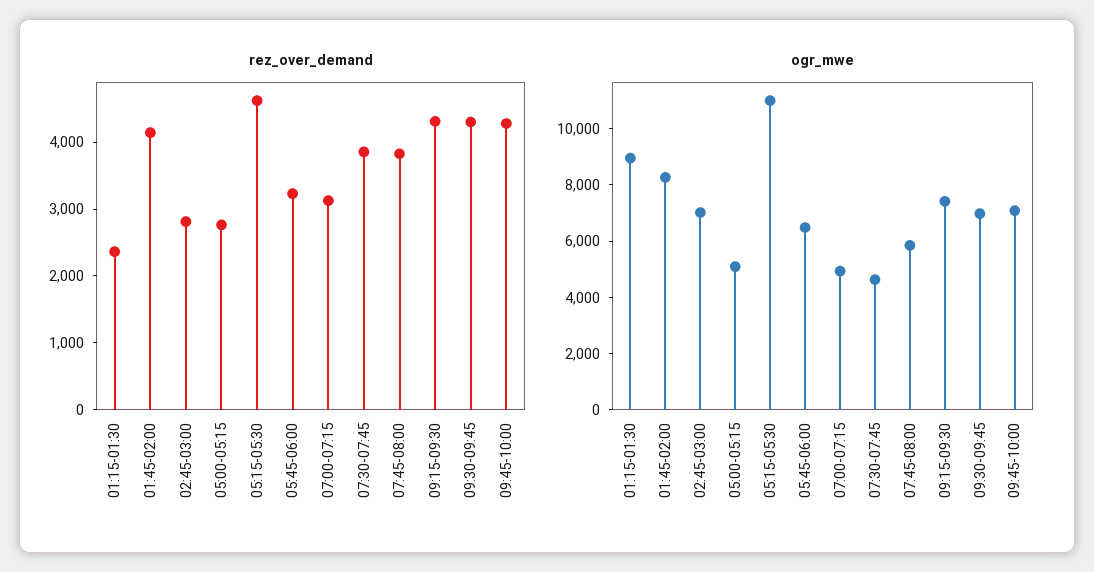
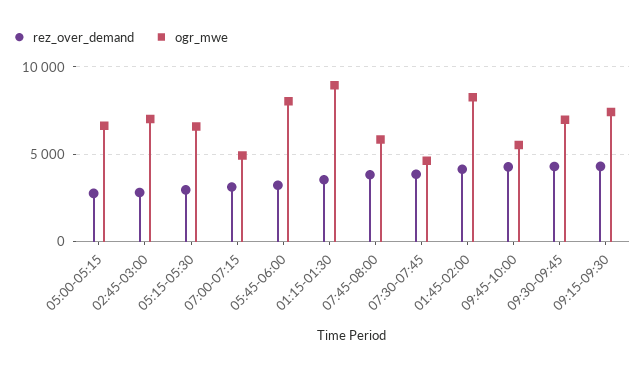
rez_over_demand, 01:15-01:30: 2400 -> 3500
rez_over_demand, 05:15-05:30: 4600 -> 3000
ogr_mwe, 05:00-05:15: 5000 -> 6500
ogr_mwe, 05:15-05:30: 11000 -> 6500
ogr_mwe, 05:45-06:00: 6500 -> 8000
ogr_mwe, 09:45-10:00: 7000 -> 5500

